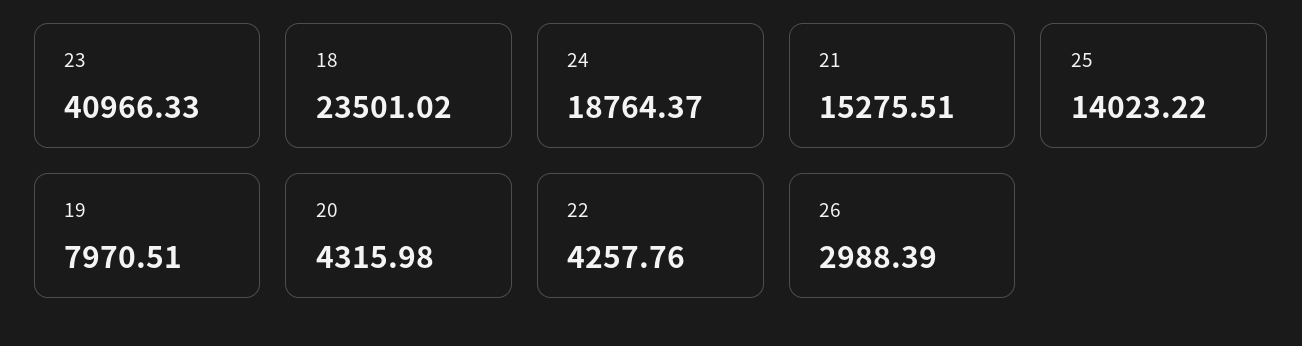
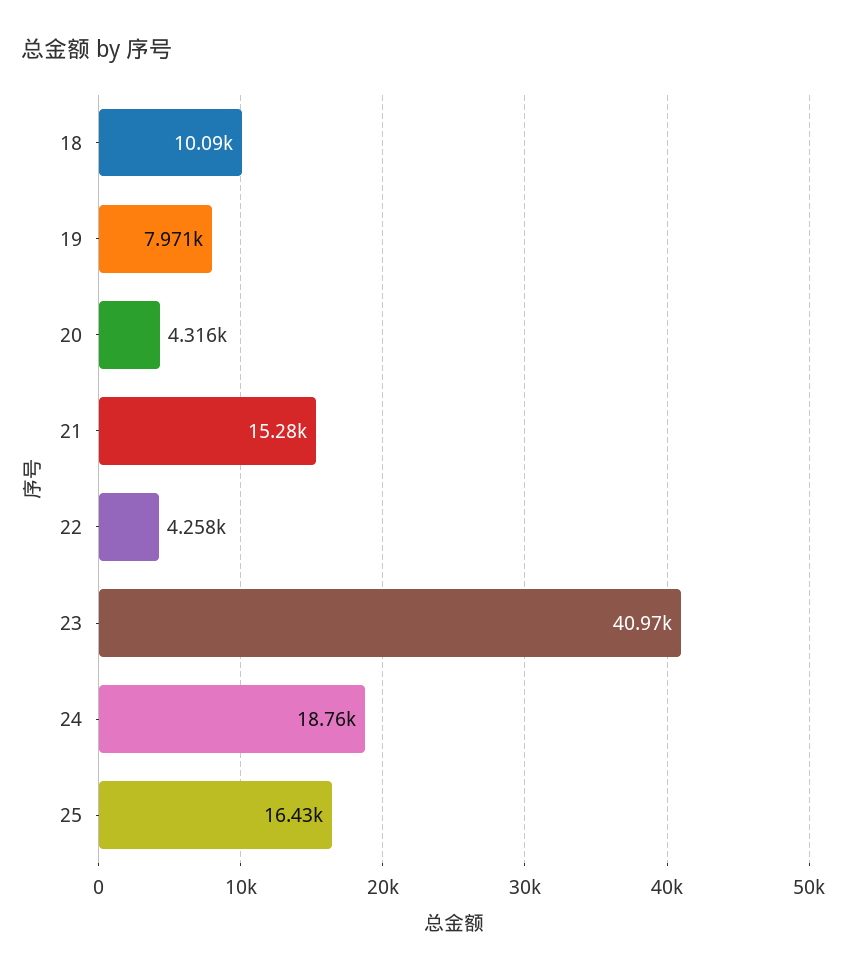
18: 23501.02 -> 10090
25: 14023.22 -> 16430
26: 2988.39 -> none

